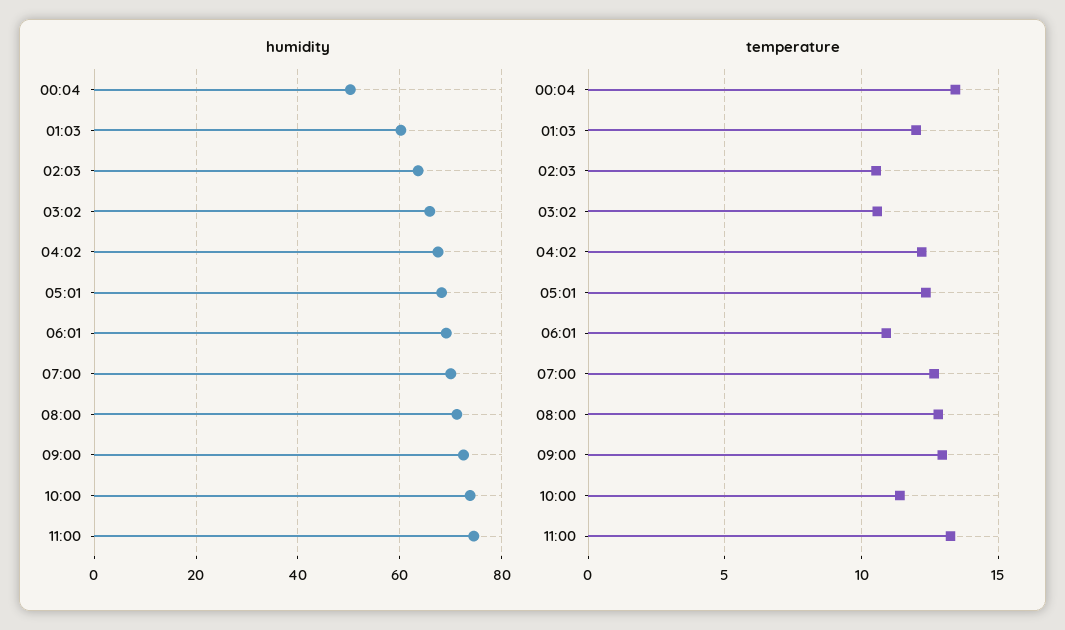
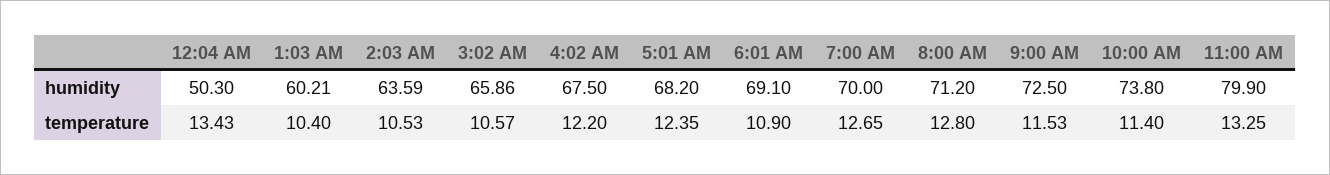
humidity, 11:00: 74 -> 79.9
temperature, 01:03: 12 -> 10.4
temperature, 09:00: 13 -> 11.53

